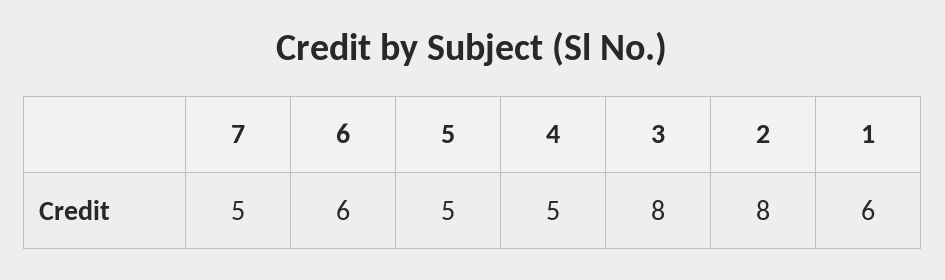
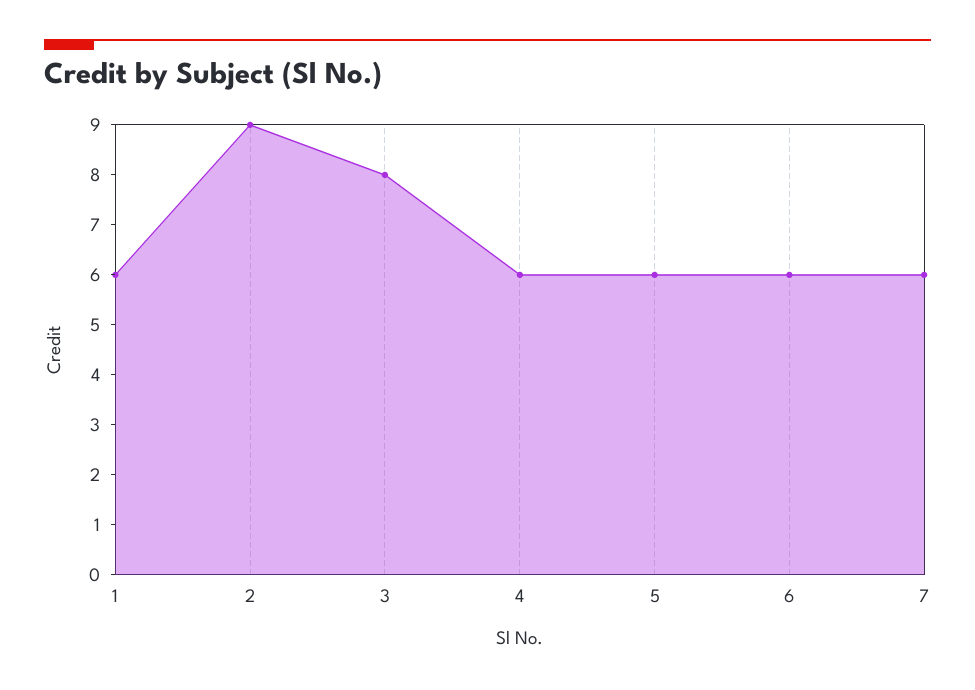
7: 5 -> 6
5: 5 -> 6
4: 5 -> 6
2: 8 -> 9

